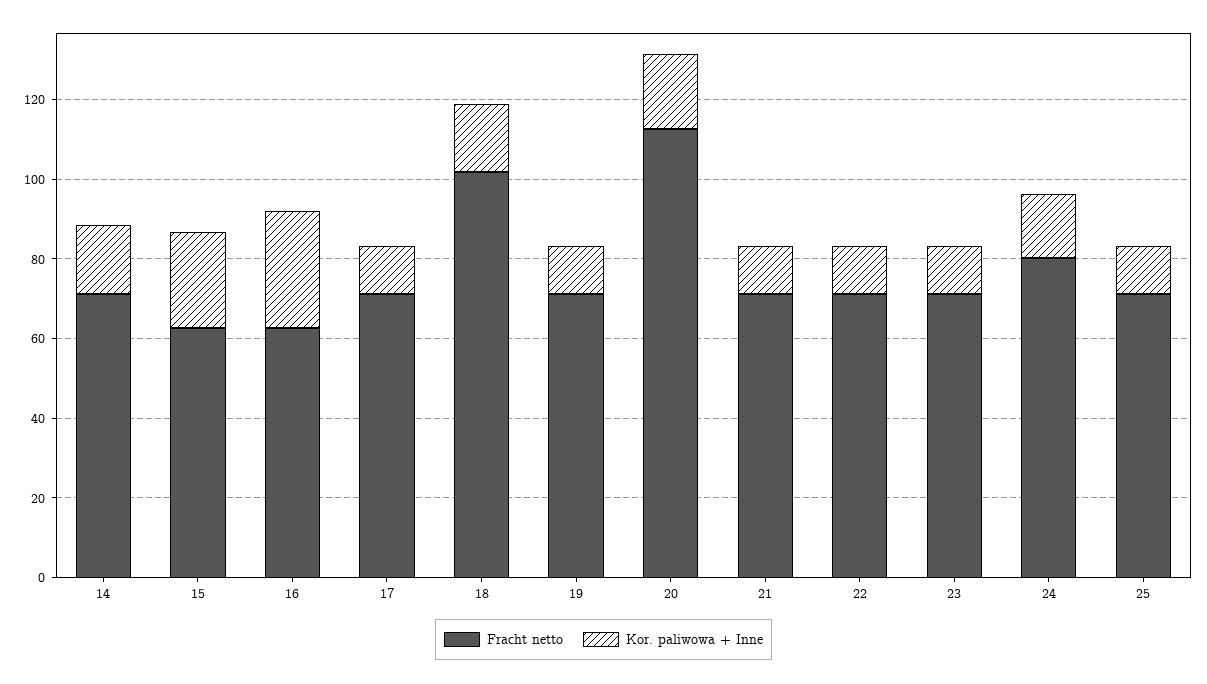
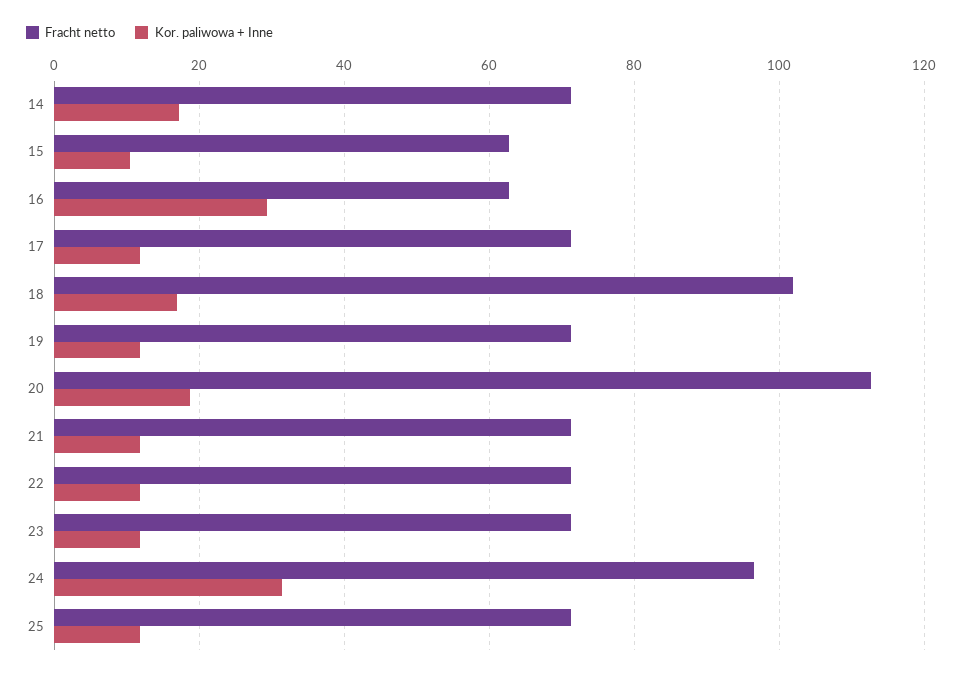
Kor. paliwowa + Inne, 15: 25 -> 10
Fracht netto, 24: 80 -> 96
Kor. paliwowa + Inne, 24: 15 -> 32

